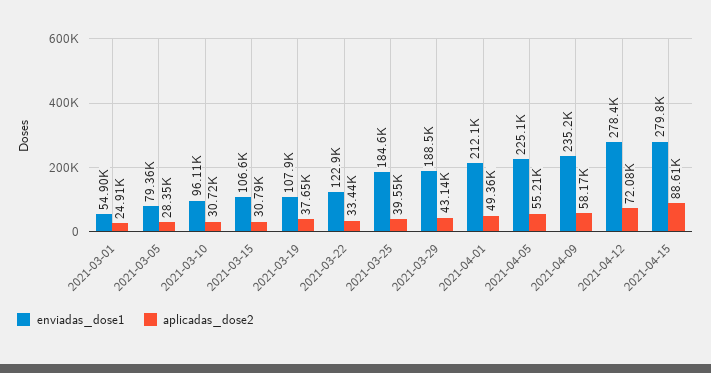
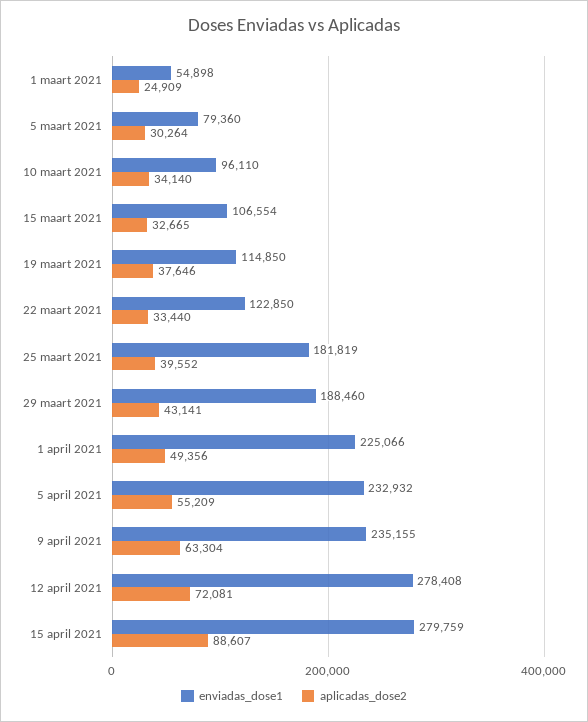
aplicadas_dose2, 2021-03-05: 28350 -> 30264
aplicadas_dose2, 2021-03-10: 30720 -> 34140
aplicadas_dose2, 2021-03-15: 30790 -> 32665
enviadas_dose1, 2021-03-19: 107900 -> 114850
enviadas_dose1, 2021-03-25: 184600 -> 181819
enviadas_dose1, 2021-04-01: 212100 -> 225066
enviadas_dose1, 2021-04-05: 225100 -> 232932
aplicadas_dose2, 2021-04-09: 58170 -> 63304

